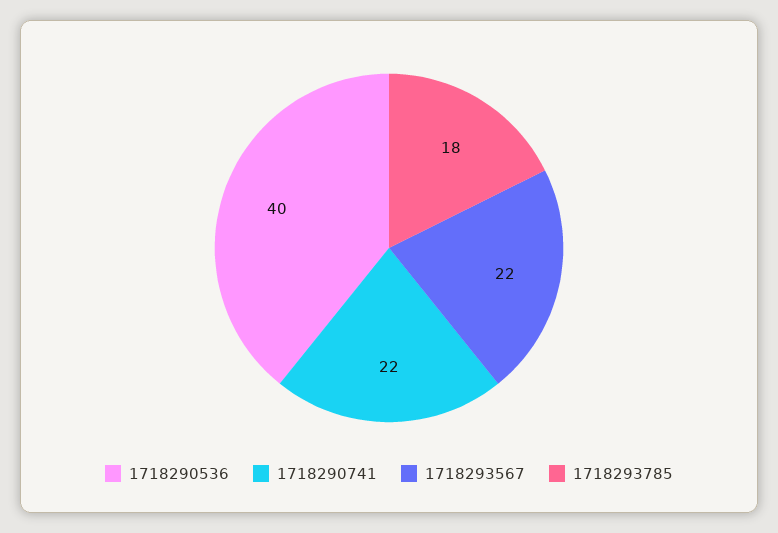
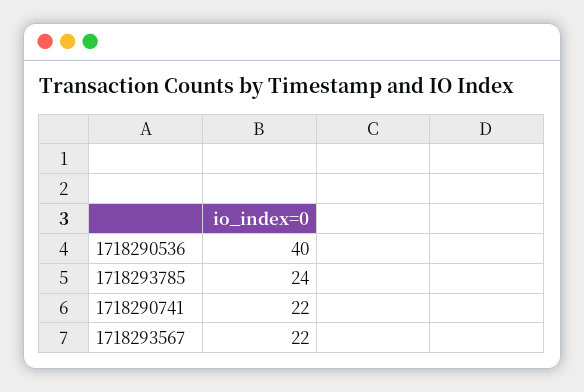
1718293785: 18 -> 24

